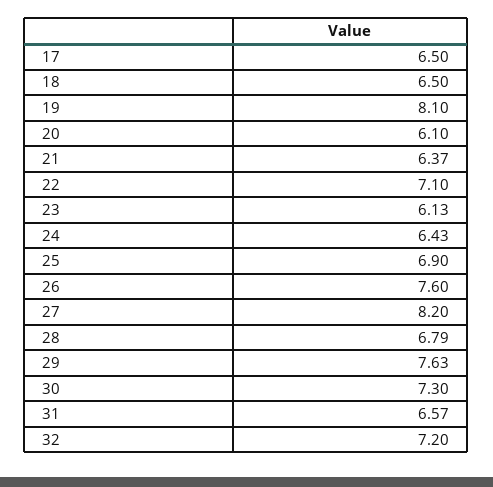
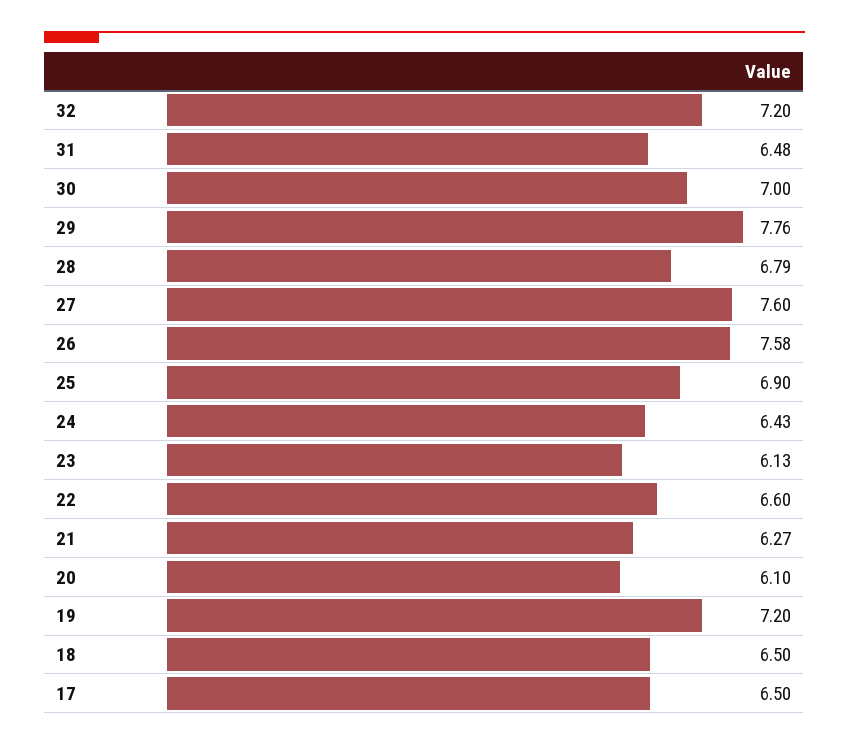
19: 8.1 -> 7.2
21: 6.37 -> 6.27
22: 7.1 -> 6.6
26: 7.6 -> 7.58
27: 8.2 -> 7.6
29: 7.63 -> 7.76
30: 7.3 -> 7
31: 6.57 -> 6.48

